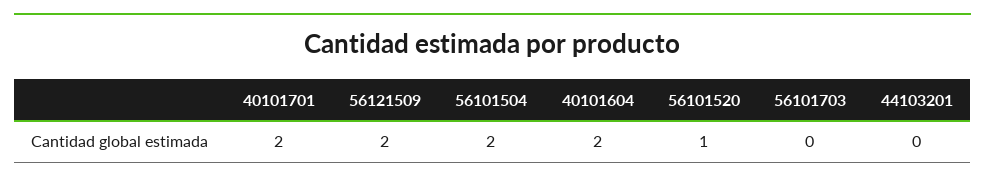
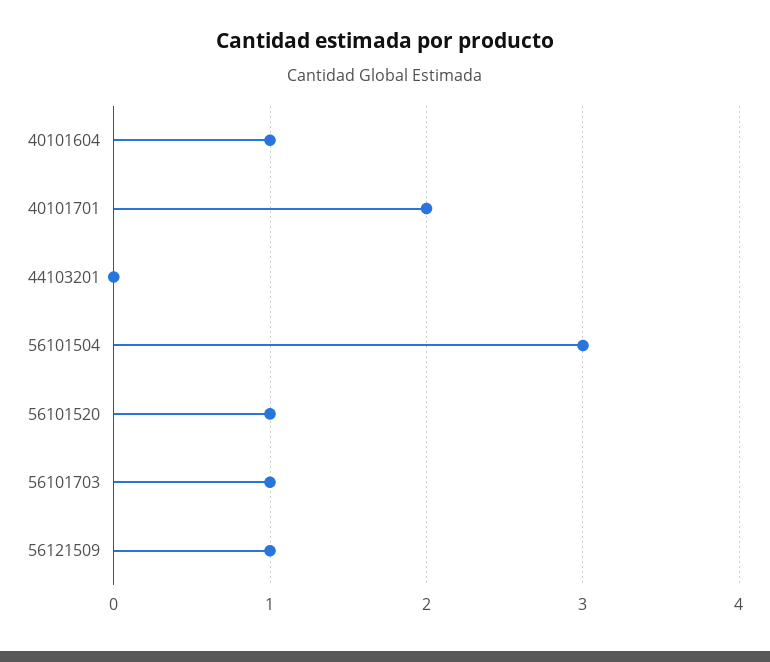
56121509: 2 -> 1
56101504: 2 -> 3
40101604: 2 -> 1
56101703: 0 -> 1

